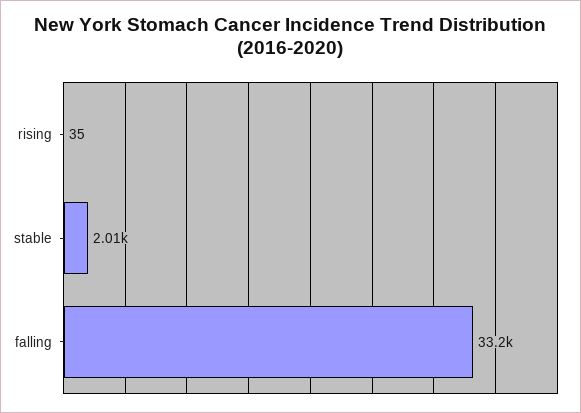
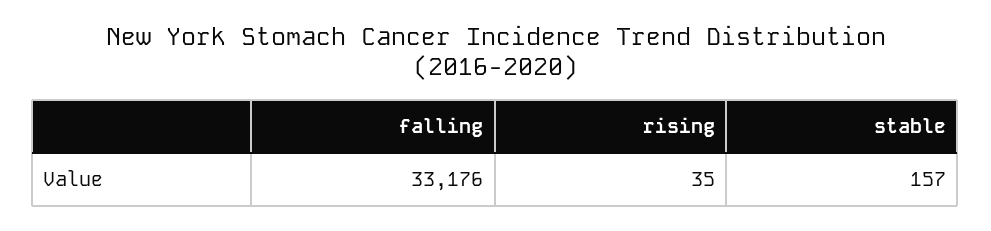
stable: 2010 -> 157

